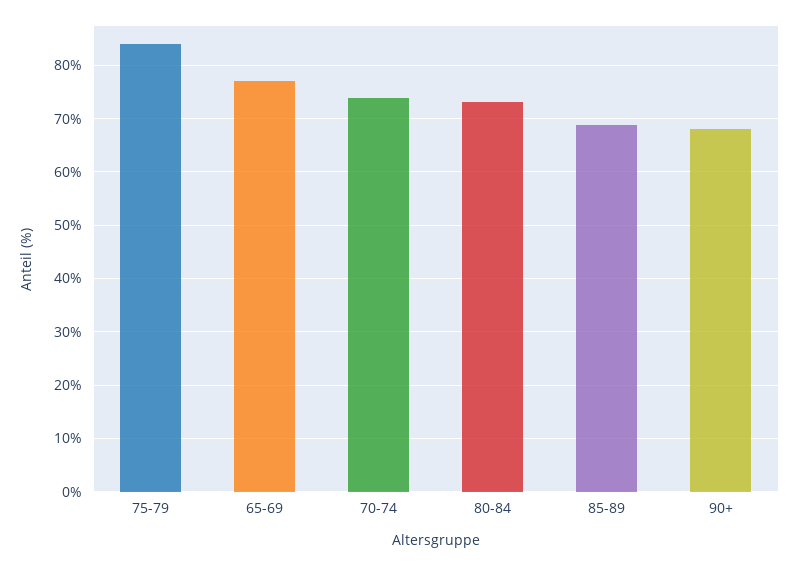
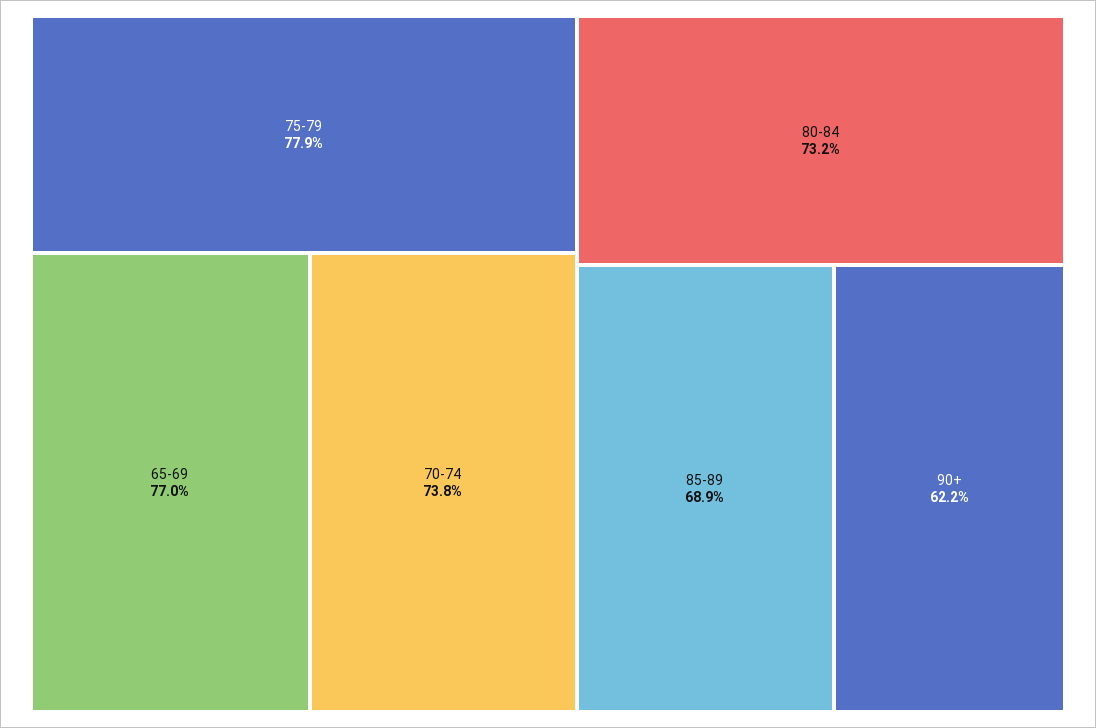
75-79: 84 -> 77.9
90+: 68 -> 62.2

